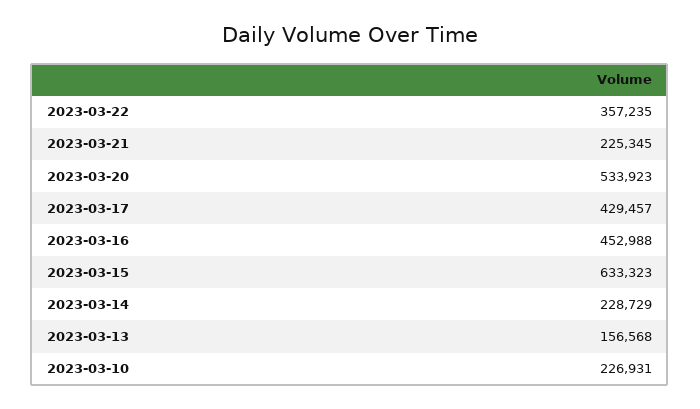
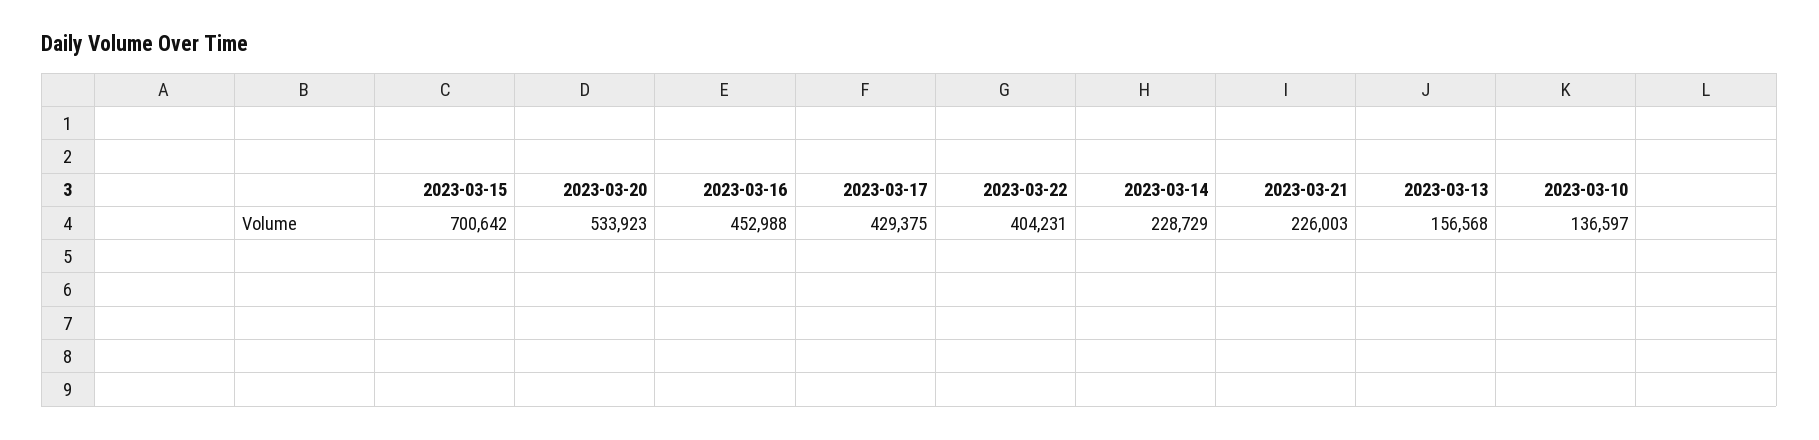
2023-03-22: 357235 -> 404231
2023-03-21: 225345 -> 226003
2023-03-17: 429457 -> 429375
2023-03-15: 633323 -> 700642
2023-03-10: 226931 -> 136597

